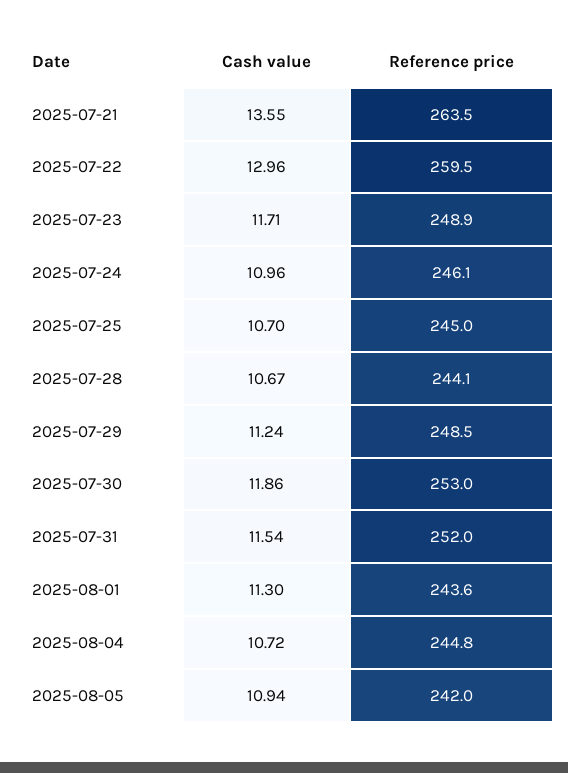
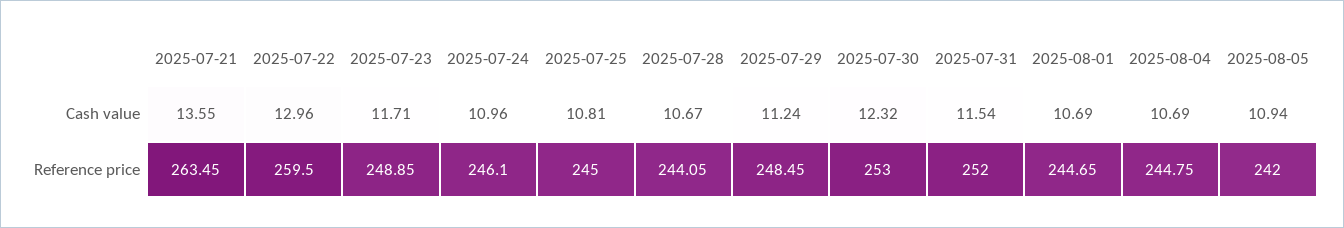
Cash value, 2025-07-25: 10.7 -> 10.81
Cash value, 2025-07-30: 11.86 -> 12.32
Cash value, 2025-08-01: 11.3 -> 10.69
Reference price, 2025-08-01: 243.6 -> 244.65
Cash value, 2025-08-04: 10.72 -> 10.69

